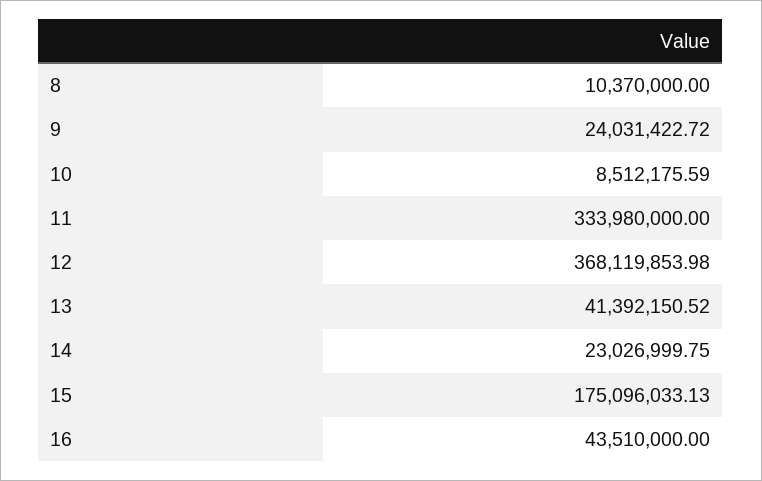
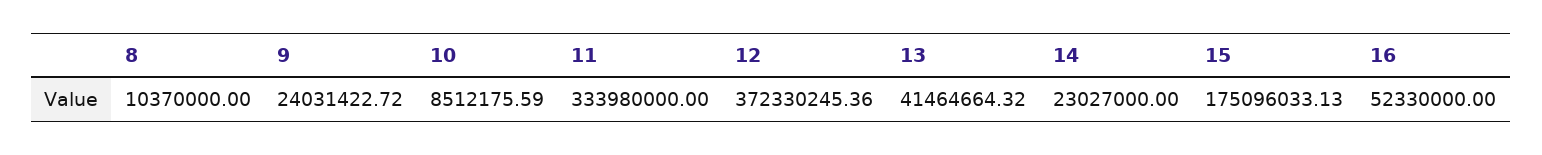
12: 368119853.98 -> 372330245.36
13: 41392150.52 -> 41464664.32
14: 23026999.75 -> 23027000
16: 43510000 -> 52330000

